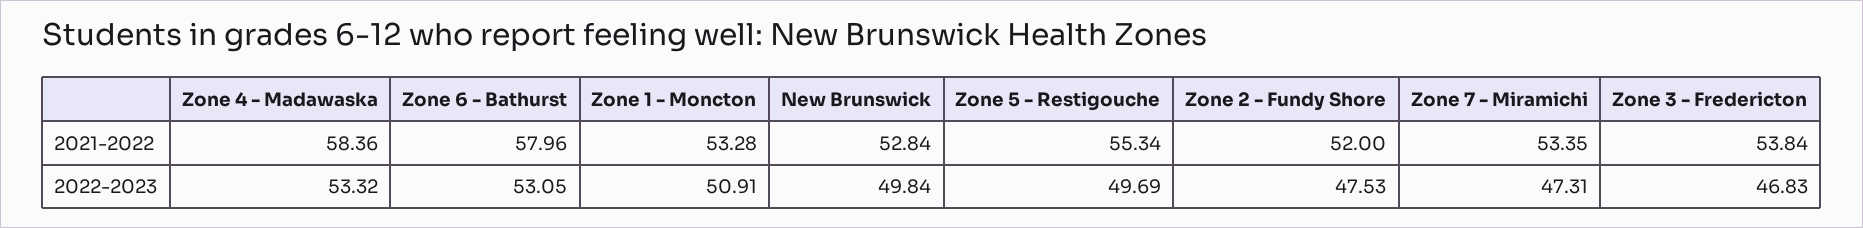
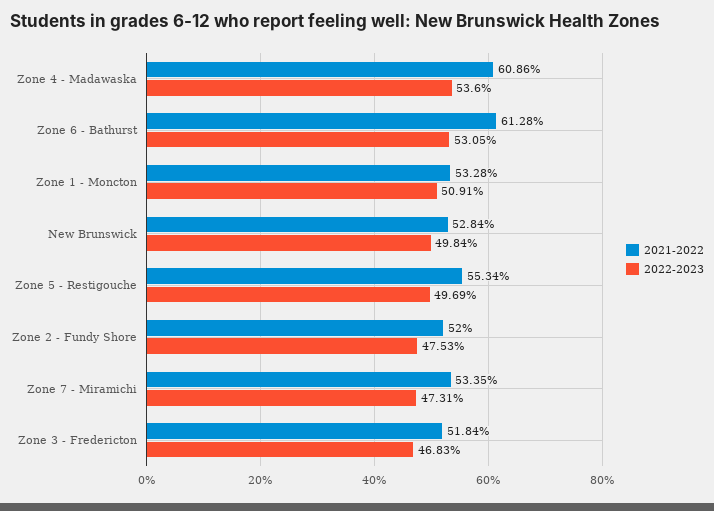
2021-2022, Zone 4 - Madawaska: 58.36 -> 60.86
2021-2022, Zone 6 - Bathurst: 57.96 -> 61.28
2021-2022, Zone 3 - Fredericton: 53.84 -> 51.84
2022-2023, Zone 4 - Madawaska: 53.32 -> 53.6

